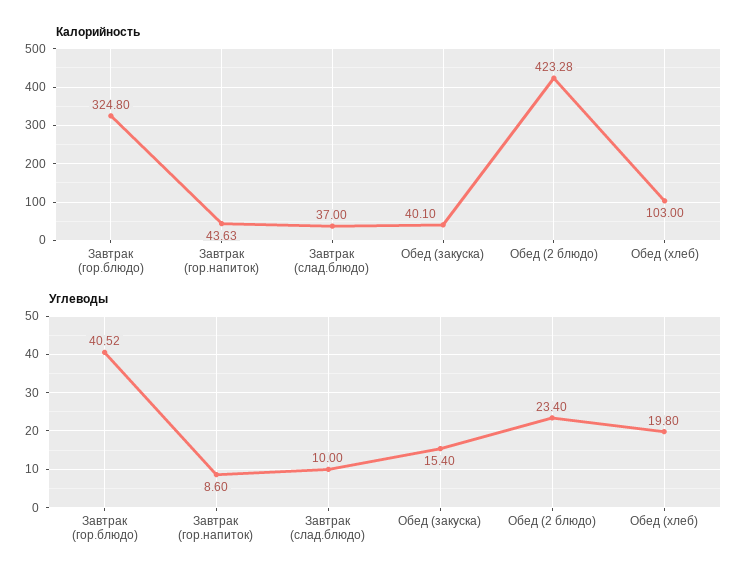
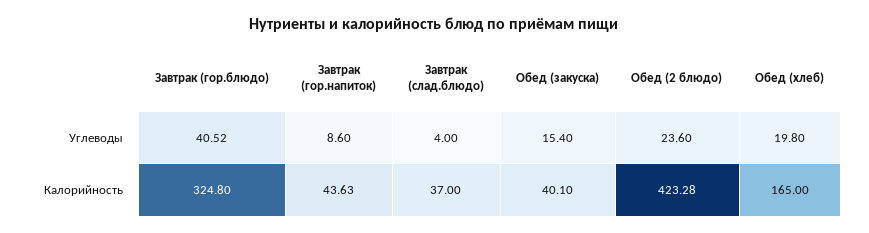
Калорийность, Обед (хлеб): 103 -> 165
Углеводы, Завтрак (слад.блюдо): 10 -> 4
Углеводы, Обед (2 блюдо): 23.4 -> 23.6

